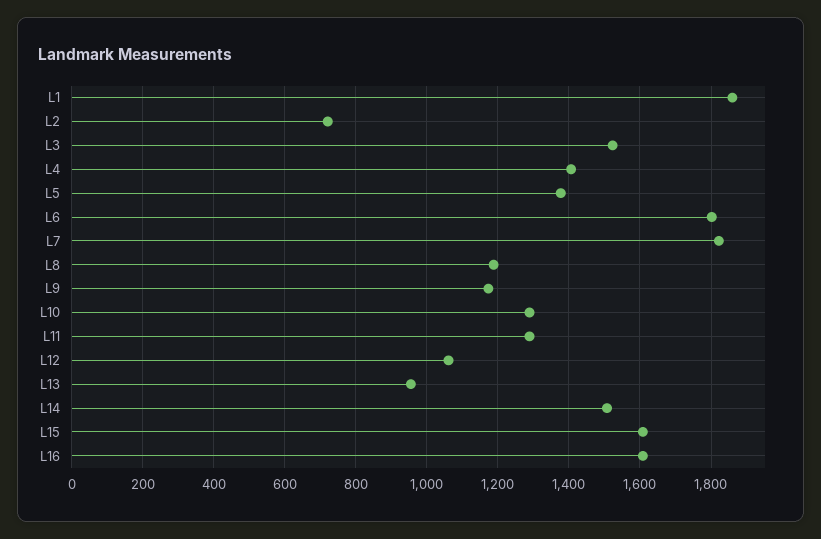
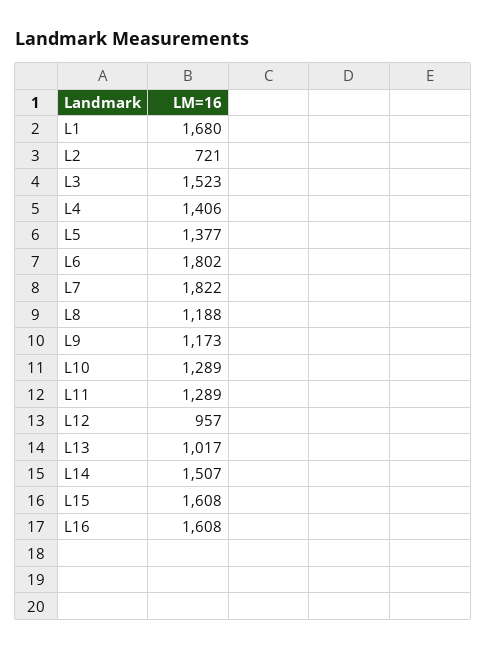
L1: 1860 -> 1680
L12: 1060 -> 957
L13: 960 -> 1017

